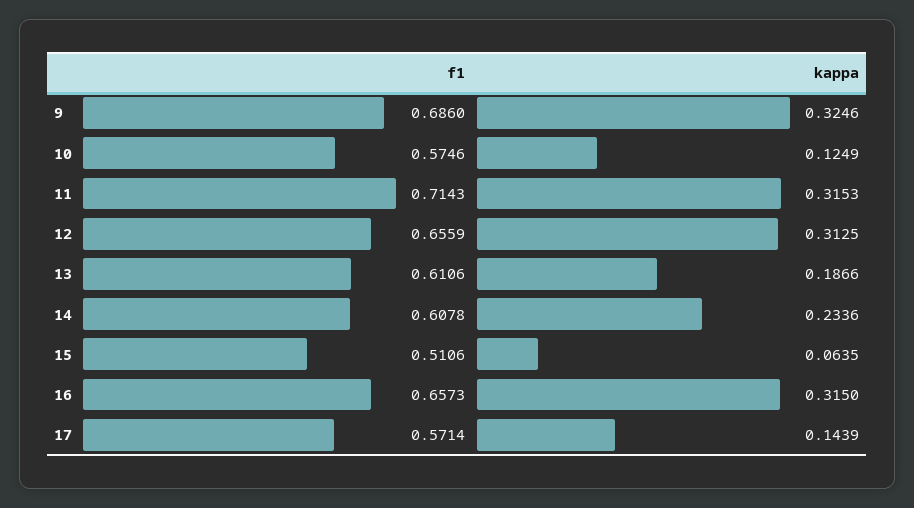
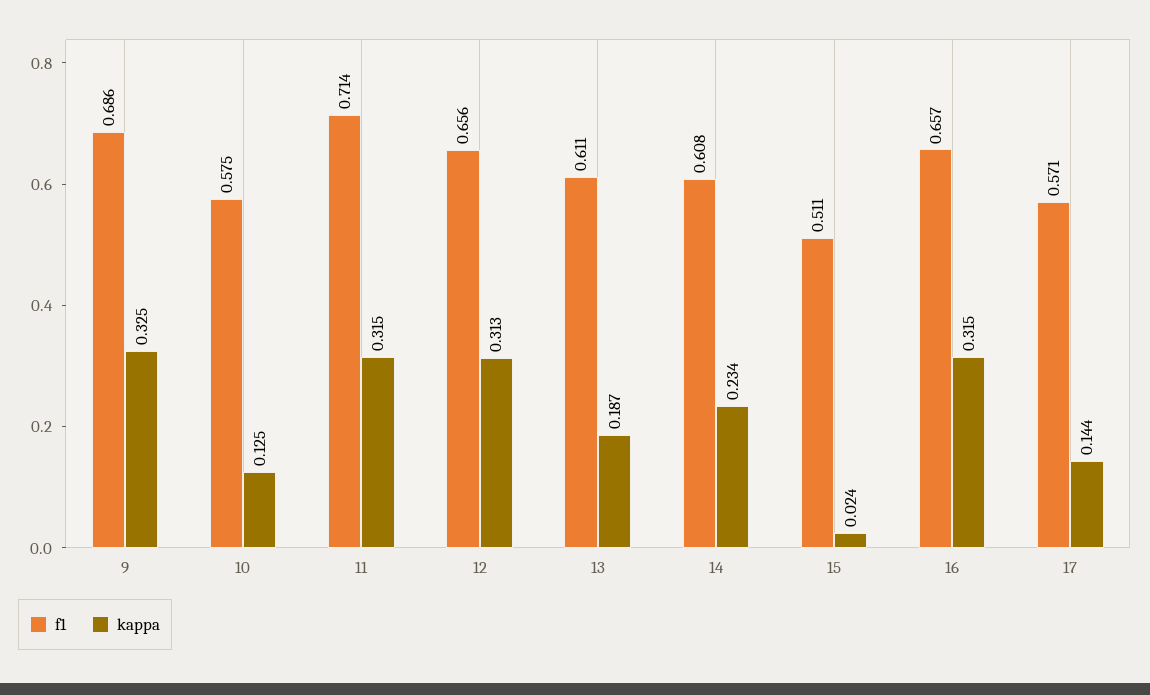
kappa, 15: 0.0635 -> 0.024

